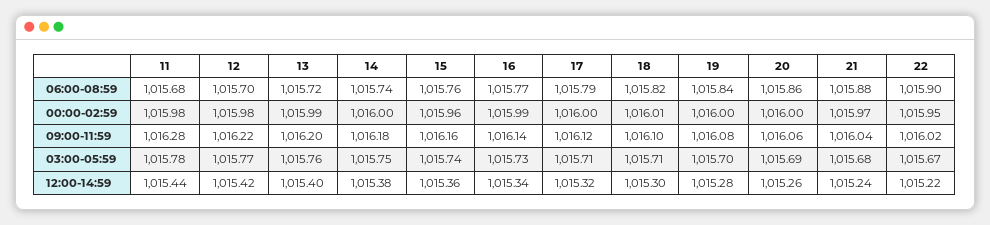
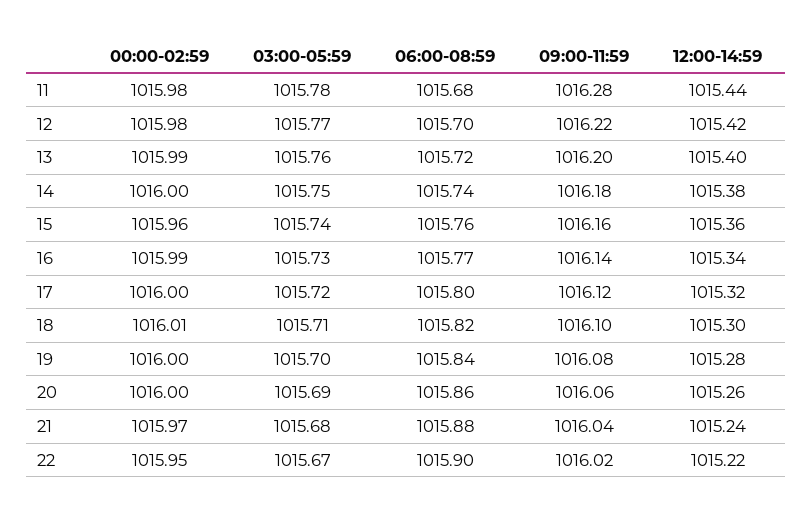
17, 06:00-08:59: 1015.79 -> 1015.8
17, 03:00-05:59: 1015.71 -> 1015.72

